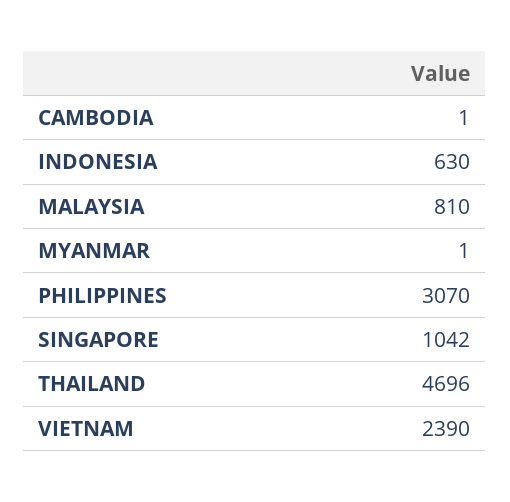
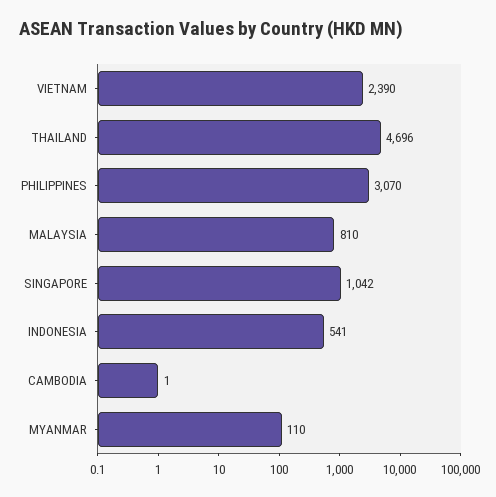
INDONESIA: 630 -> 541
MYANMAR: 1 -> 110

